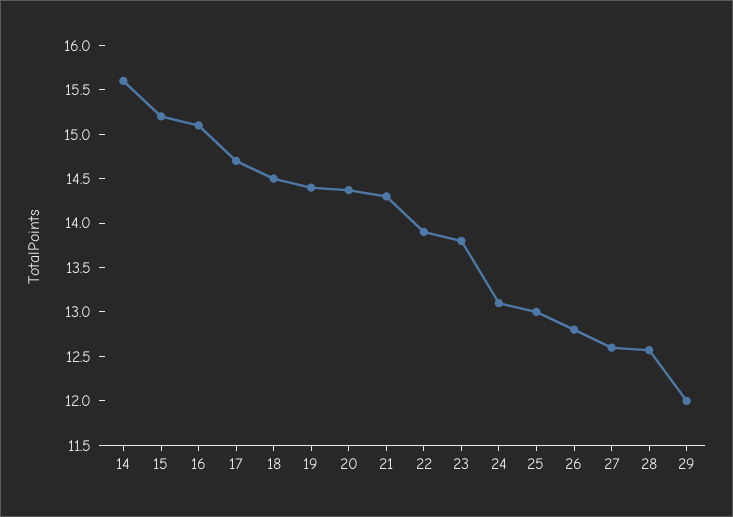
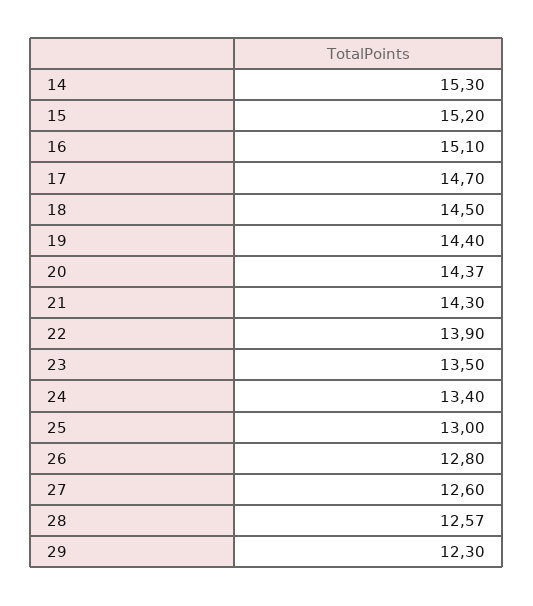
14: 15.6 -> 15.3
23: 13.8 -> 13.5
24: 13.1 -> 13.4
29: 12 -> 12.3

